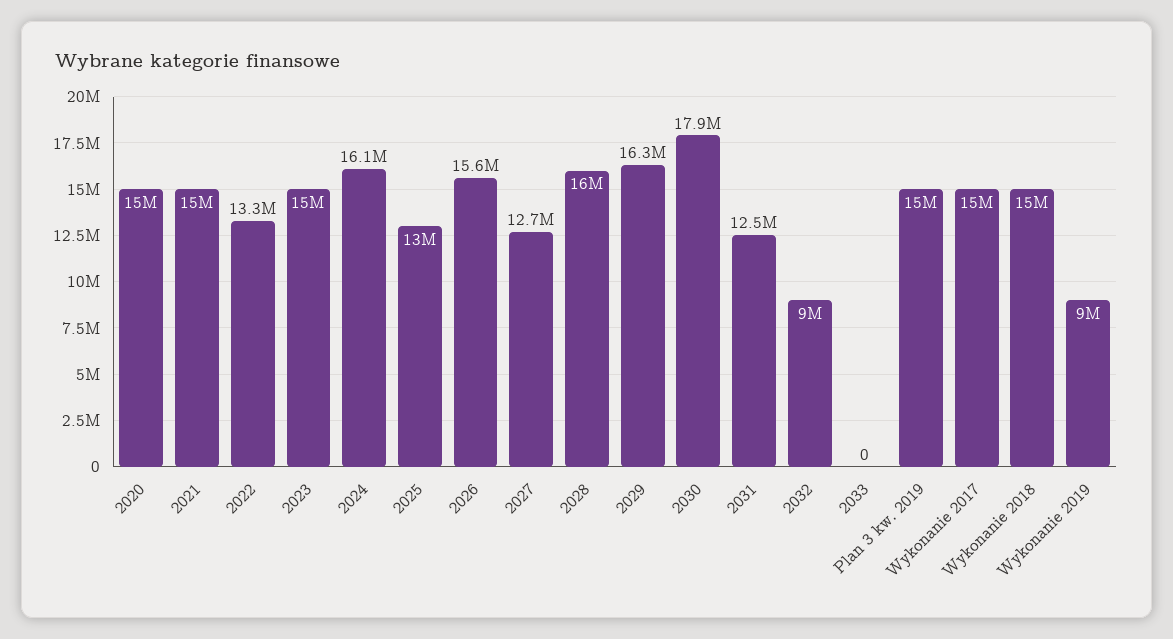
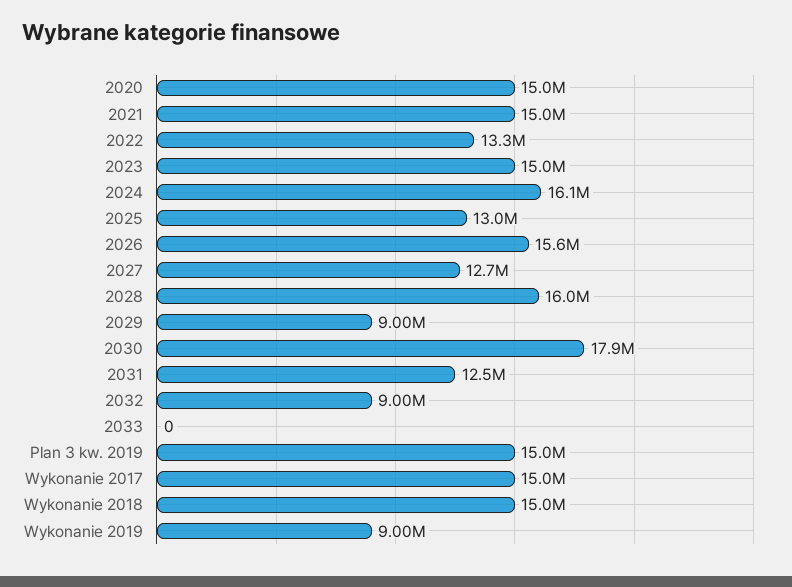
2029: 16300000 -> 9000000

